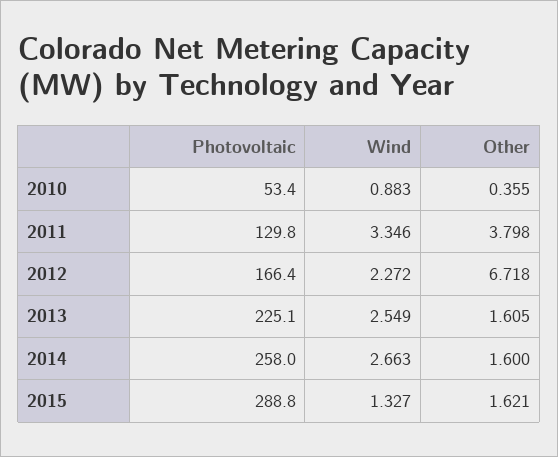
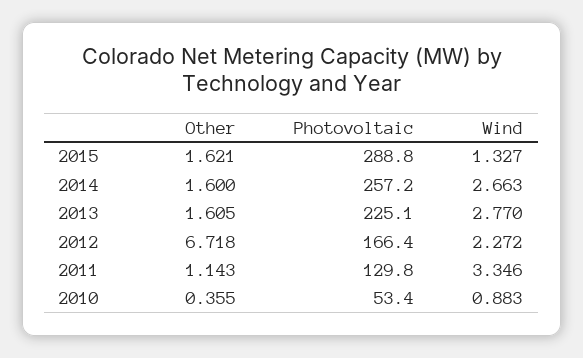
Other, 2011: 3.798 -> 1.143
Wind, 2013: 2.549 -> 2.77
Photovoltaic, 2014: 258 -> 257.2

